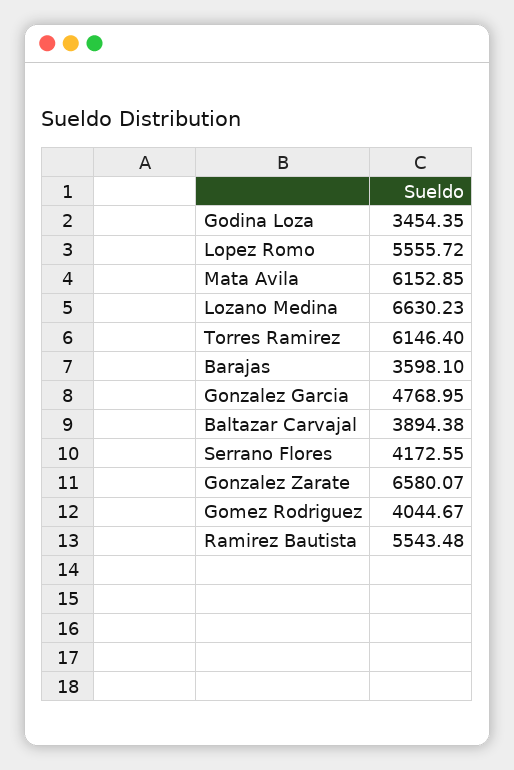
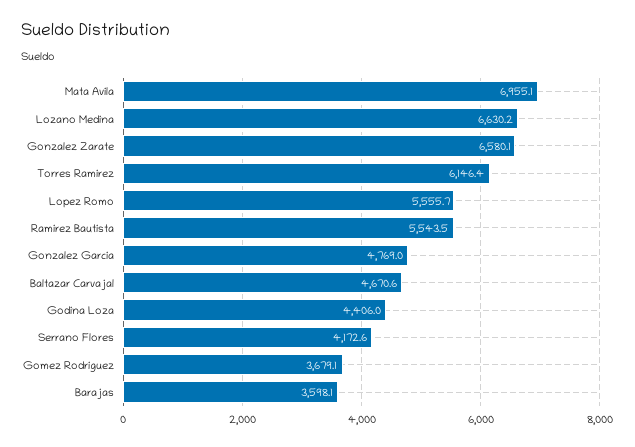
Godina Loza: 3454.35 -> 4406
Mata Avila: 6152.85 -> 6955.1
Baltazar Carvajal: 3894.38 -> 4670.6
Gomez Rodriguez: 4044.67 -> 3679.1

